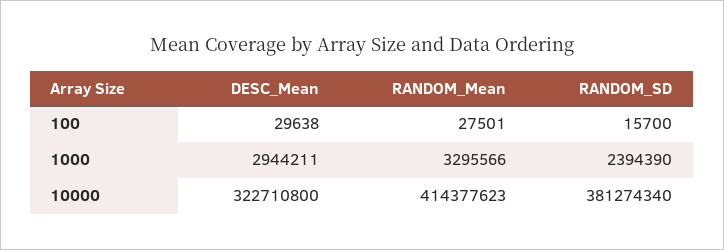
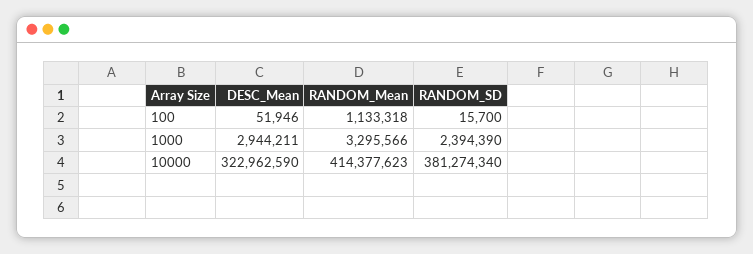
DESC_Mean, 100: 29638 -> 51946
RANDOM_Mean, 100: 27501 -> 1133318
DESC_Mean, 10000: 322710800 -> 322962590

